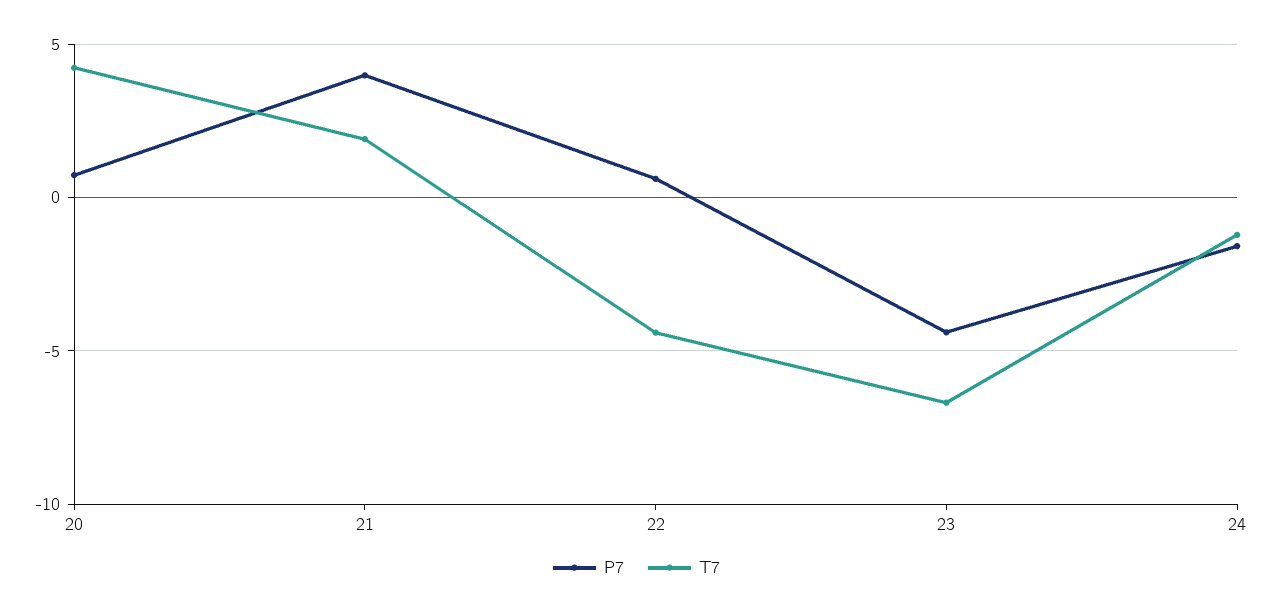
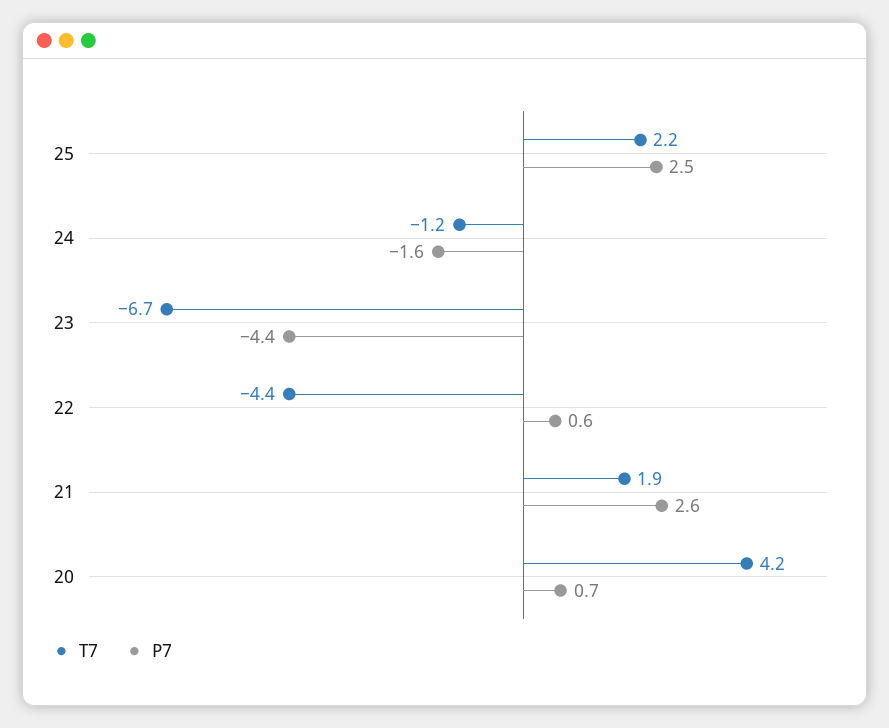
P7, 21: 4 -> 2.6
T7, 25: none -> 2.2
P7, 25: none -> 2.5

